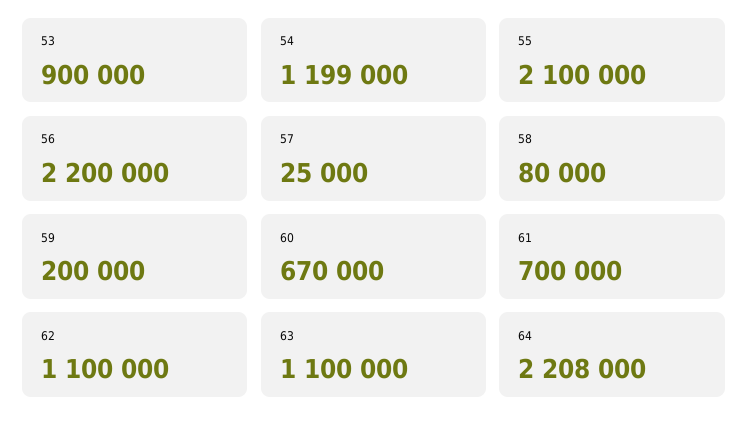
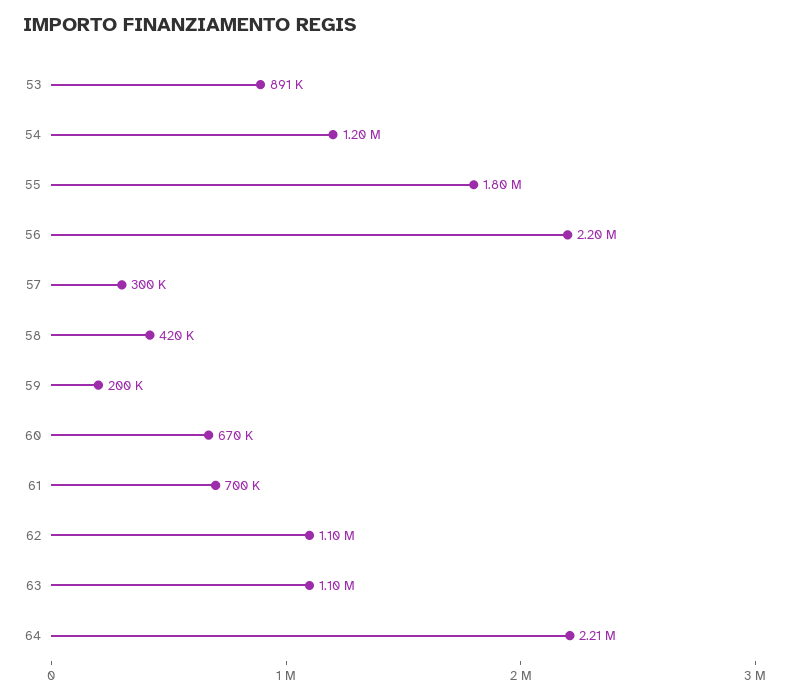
53: 900000 -> 891000
55: 2100000 -> 1800000
57: 25000 -> 300000
58: 80000 -> 420000

